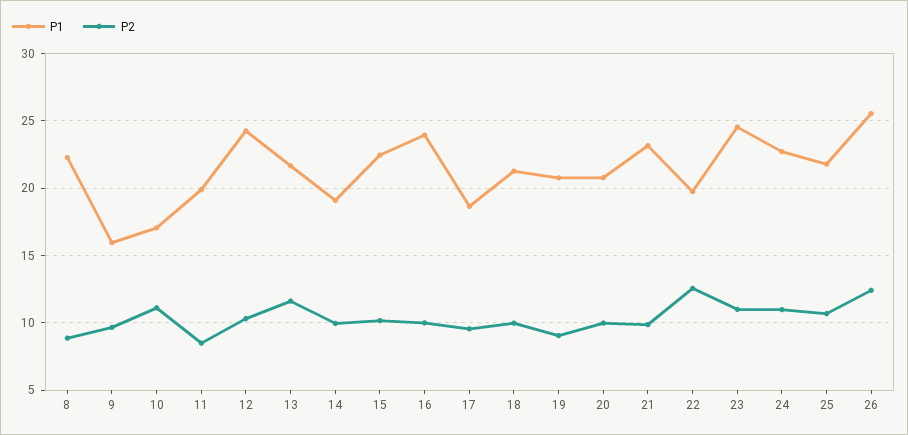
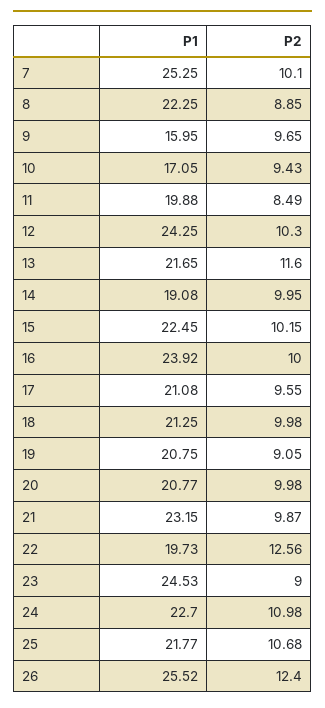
P2, 10: 11 -> 9.43
P1, 17: 18.5 -> 21.08
P2, 23: 11 -> 9
P1, 7: none -> 25.25
P2, 7: none -> 10.1

